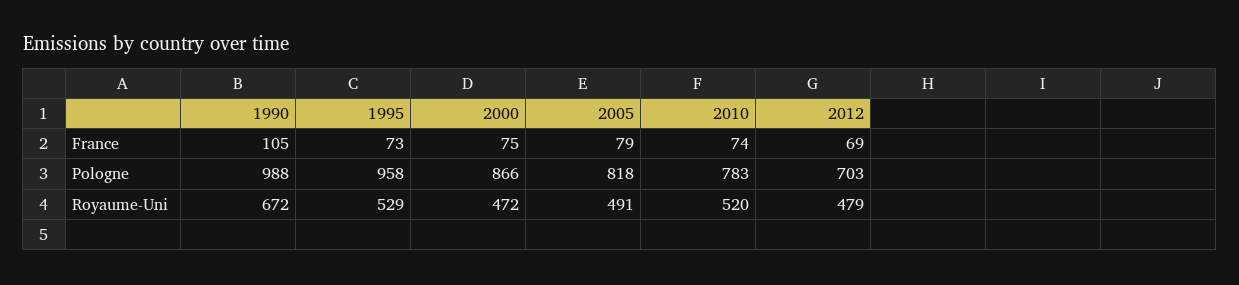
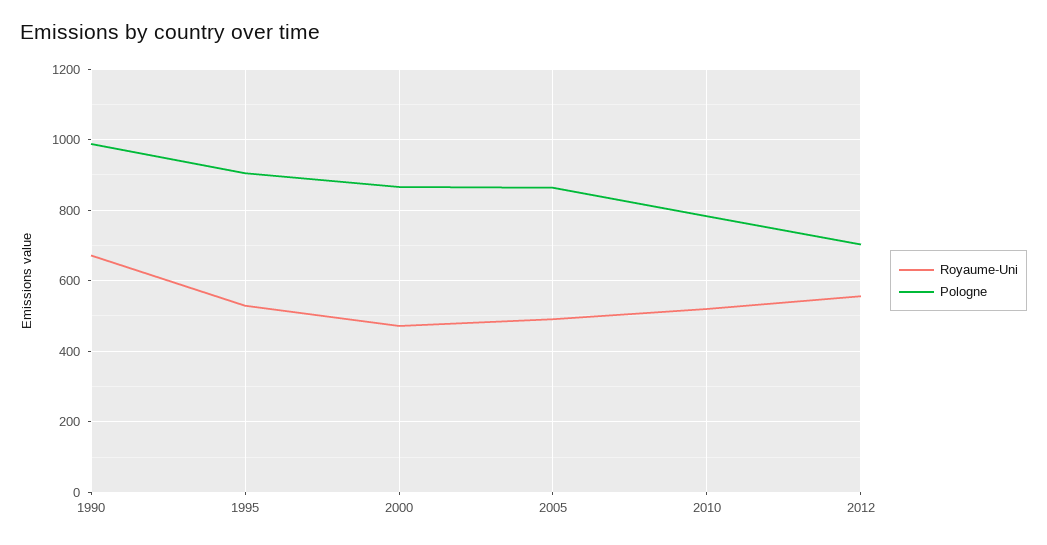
France, 1990: 105 -> none
France, 1995: 73 -> none
France, 2000: 75 -> none
France, 2005: 79 -> none
France, 2010: 74 -> none
France, 2012: 69 -> none
Pologne, 1995: 958 -> 900
Pologne, 2005: 818 -> 860
Royaume-Uni, 2012: 479 -> 560

